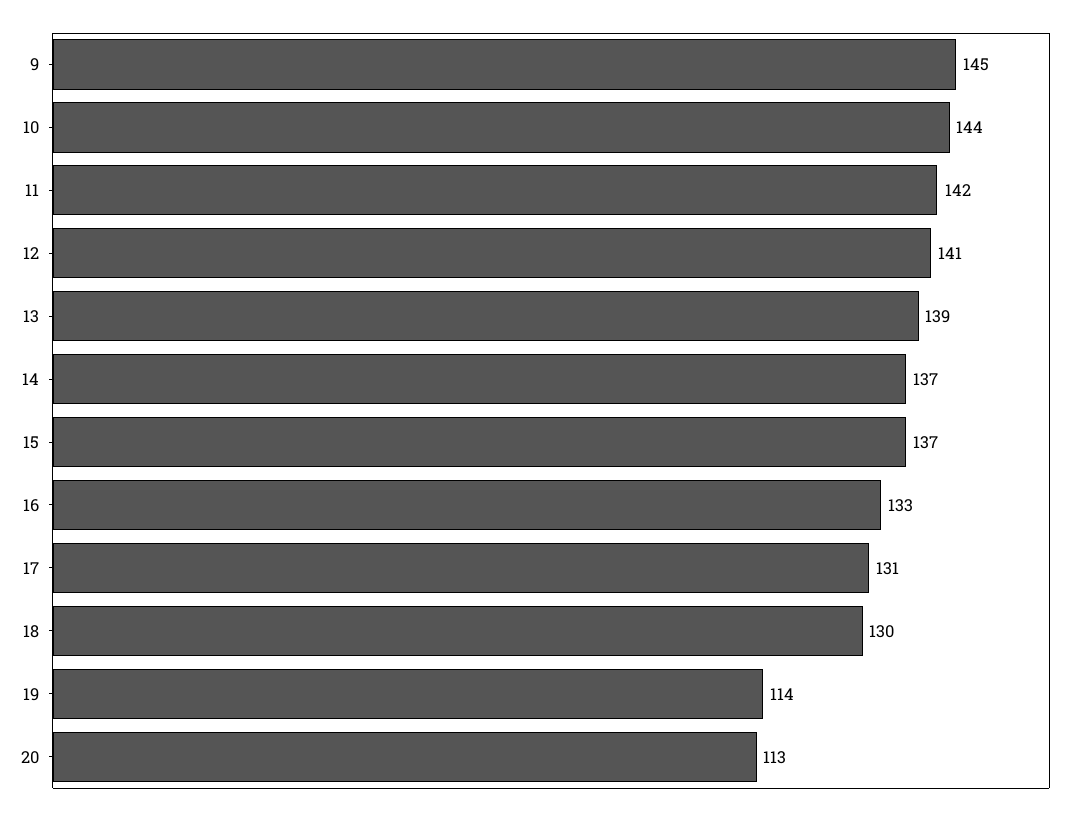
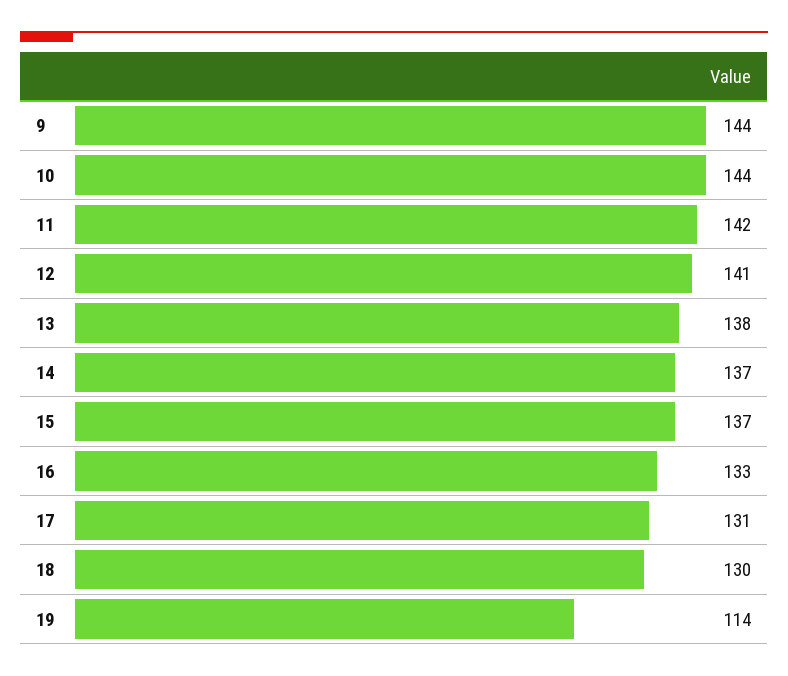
9: 145 -> 144
13: 139 -> 138
20: 113 -> none

